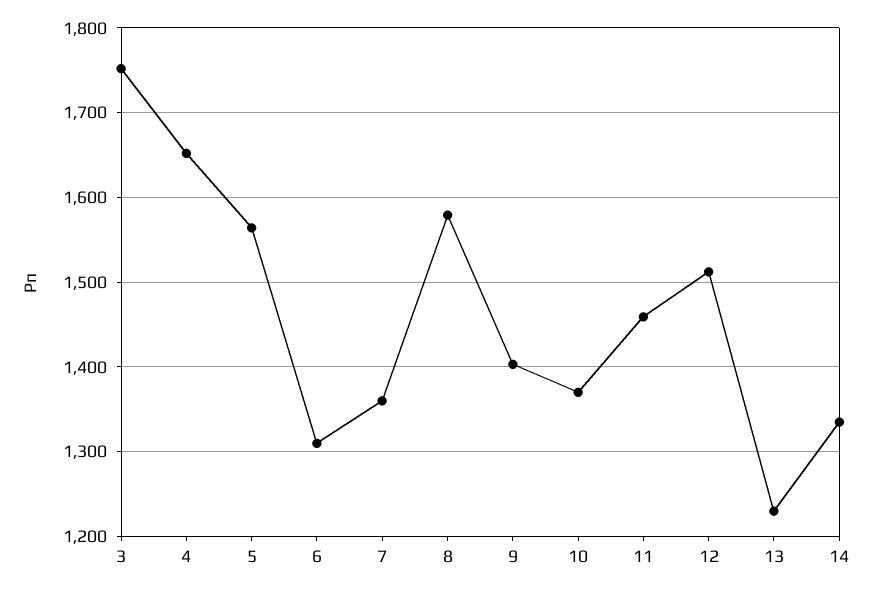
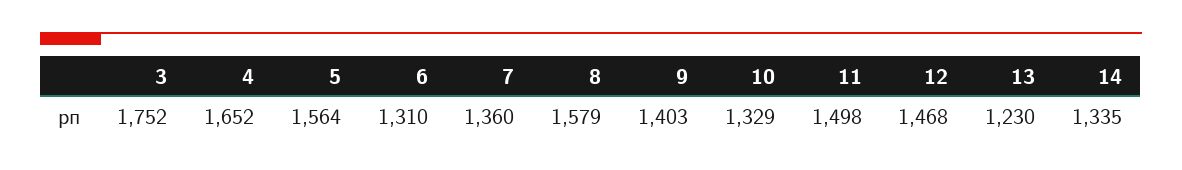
10: 1370 -> 1329
11: 1460 -> 1498
12: 1510 -> 1468

